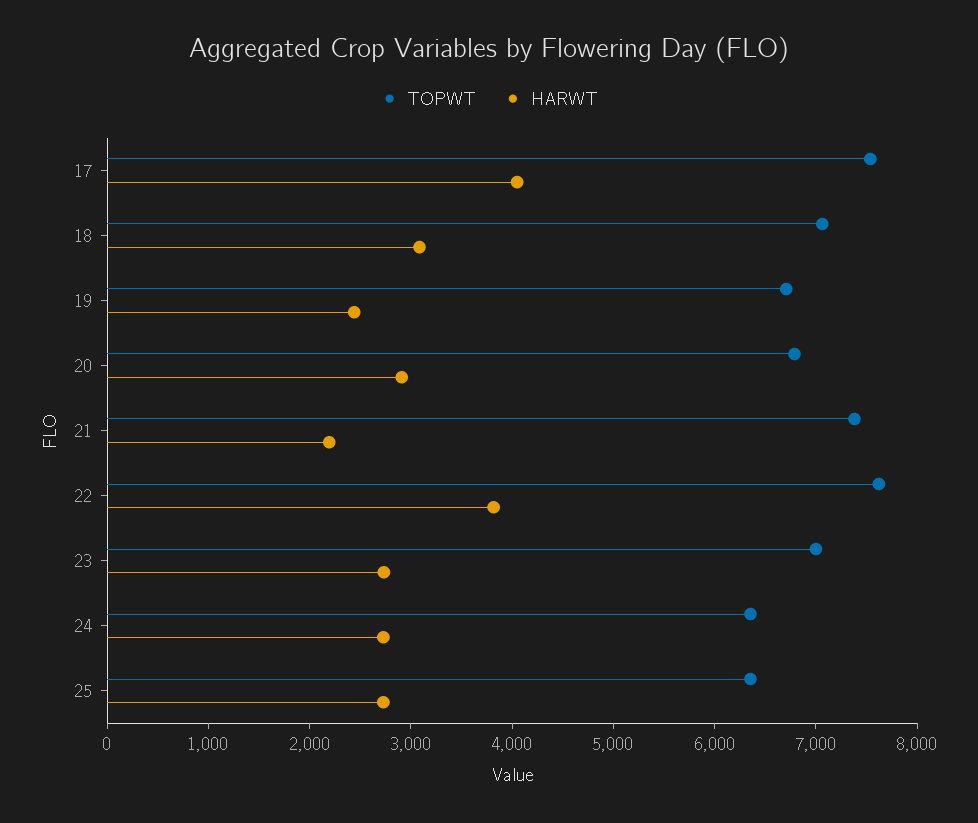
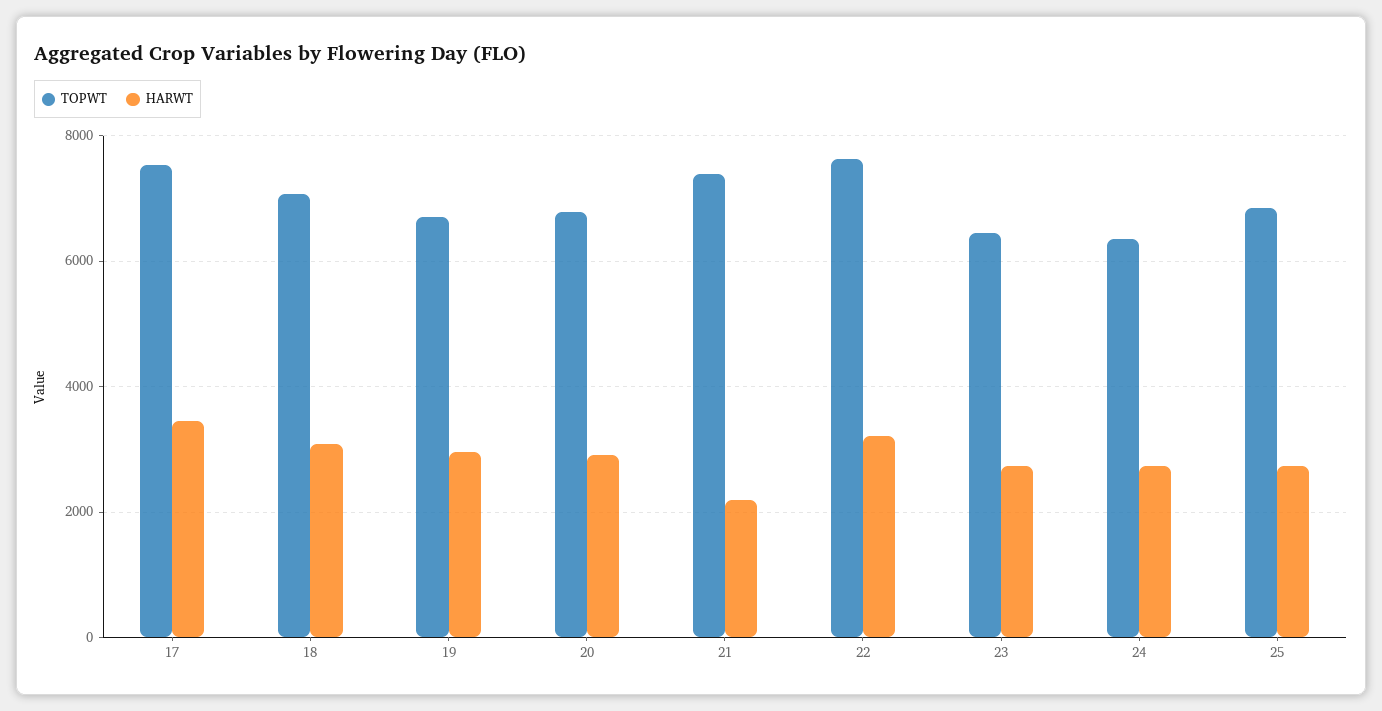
HARWT, 17: 4000 -> 3400
HARWT, 19: 2400 -> 3000
HARWT, 22: 3800 -> 3200
TOPWT, 23: 7000 -> 6400
TOPWT, 25: 6400 -> 6800

